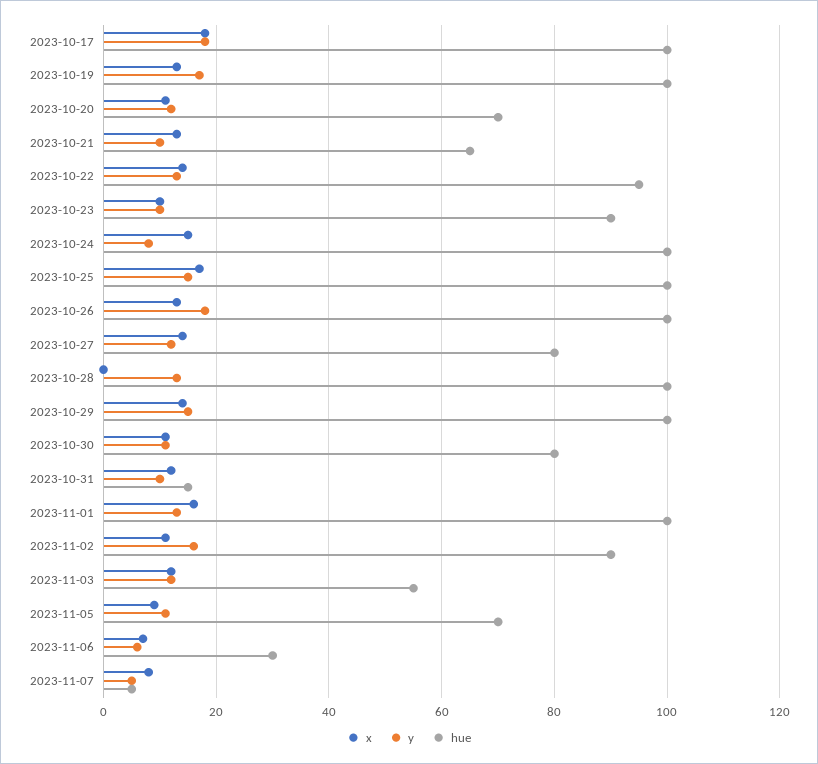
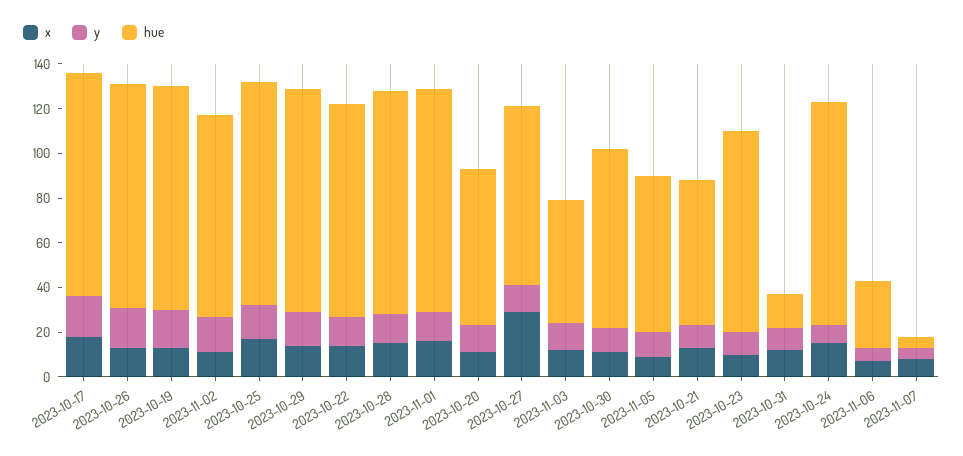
x, 2023-10-27: 15 -> 30
x, 2023-10-28: 0 -> 15

